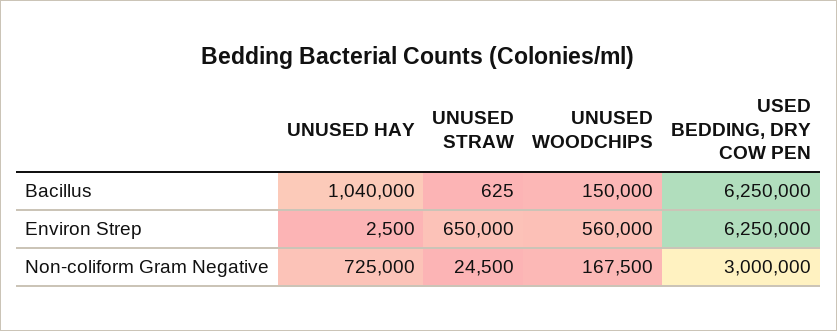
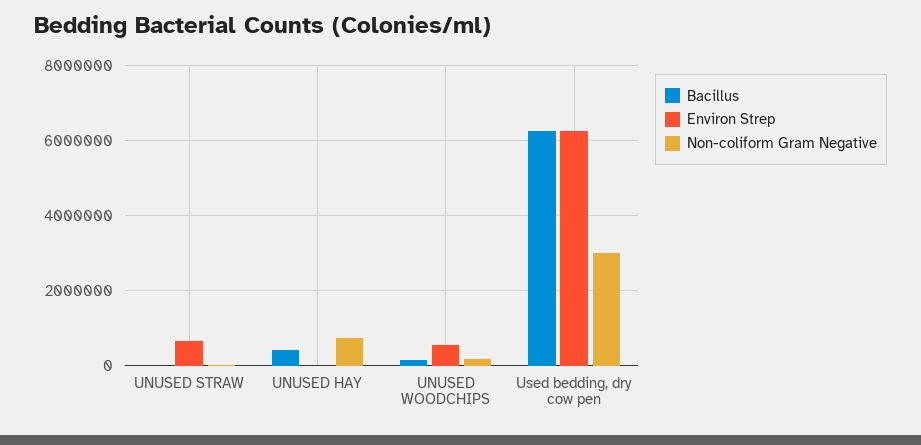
Bacillus, UNUSED HAY: 1040000 -> 400000

